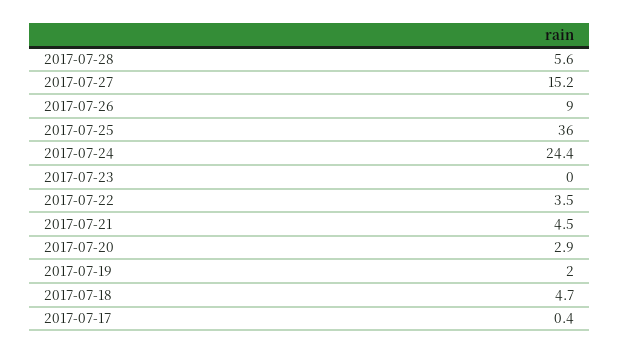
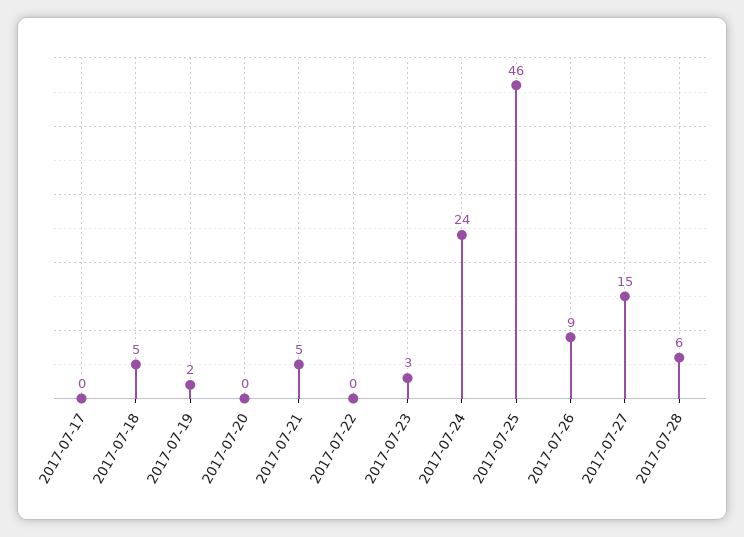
2017-07-25: 36 -> 46
2017-07-23: 0 -> 3
2017-07-22: 3.5 -> 0
2017-07-20: 2.9 -> 0

